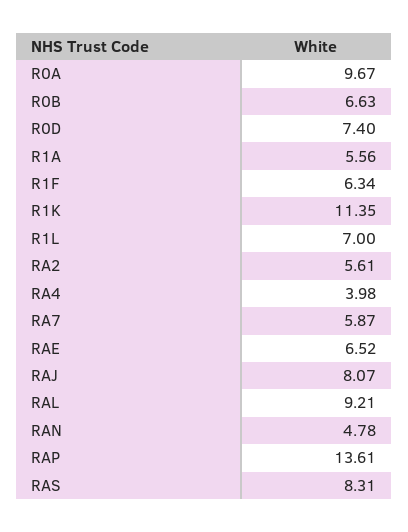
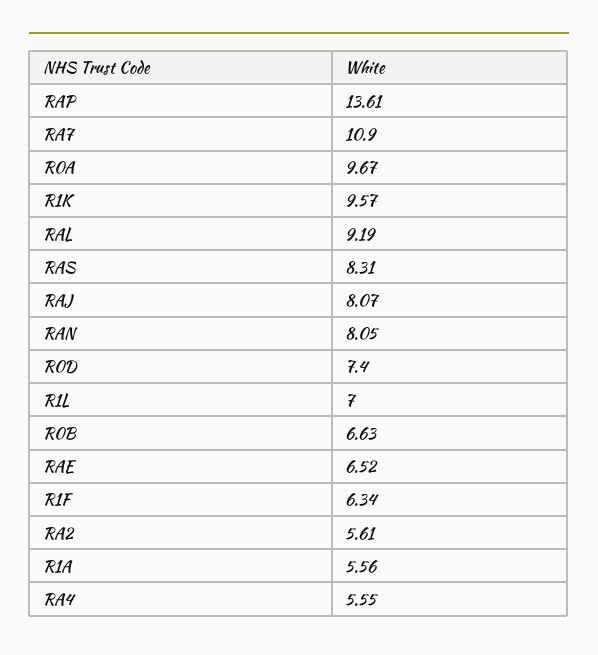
R1K: 11.35 -> 9.57
RA4: 3.98 -> 5.55
RA7: 5.87 -> 10.9
RAL: 9.21 -> 9.19
RAN: 4.78 -> 8.05

